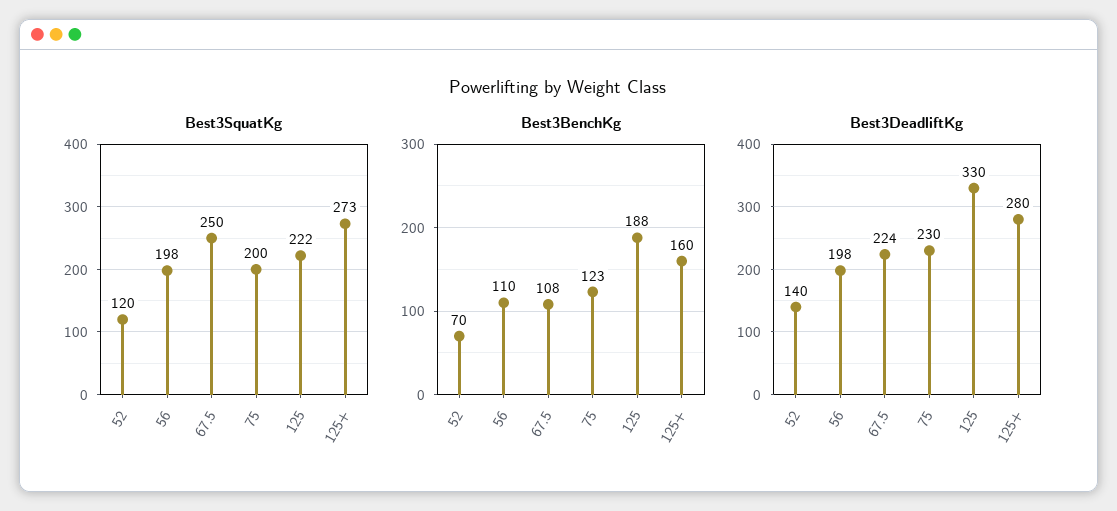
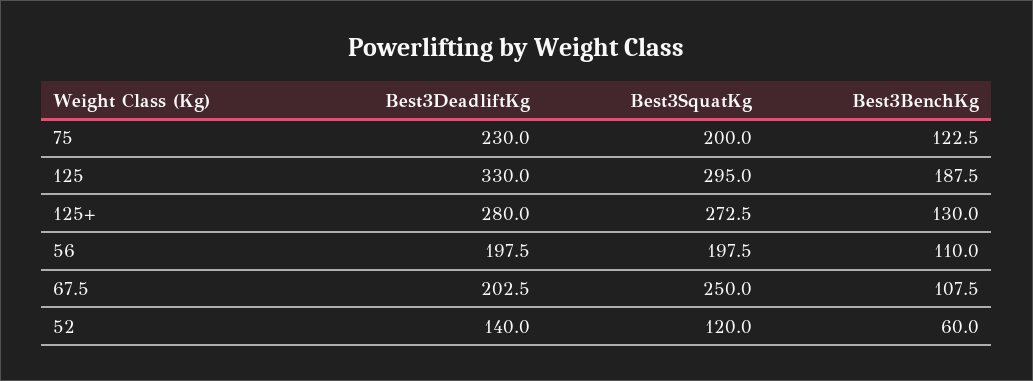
Best3SquatKg, 125: 222 -> 295
Best3BenchKg, 52: 70 -> 60
Best3BenchKg, 125+: 160 -> 130
Best3DeadliftKg, 67.5: 224 -> 202.5

